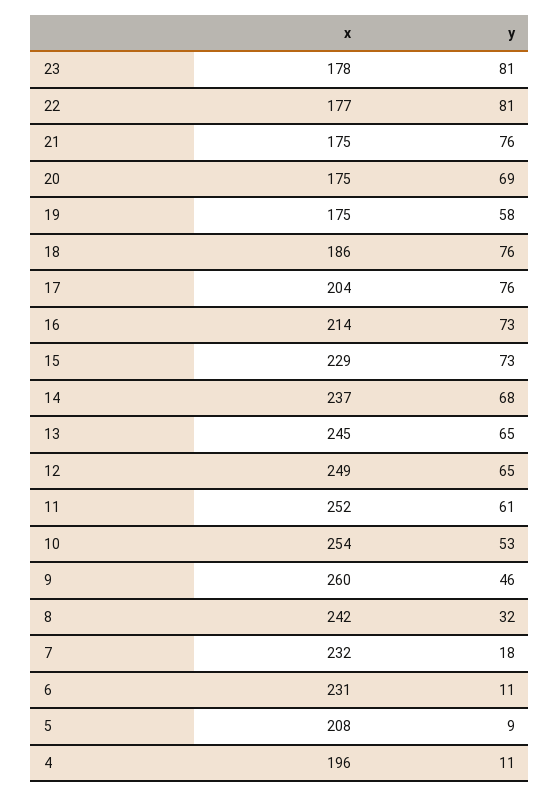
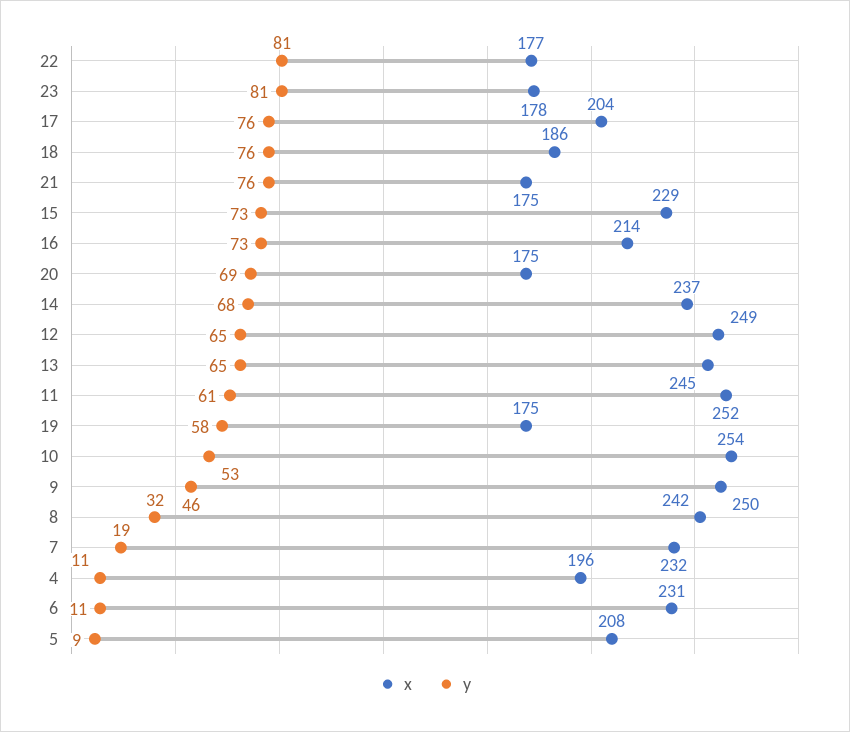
x, 9: 260 -> 250
y, 7: 18 -> 19

